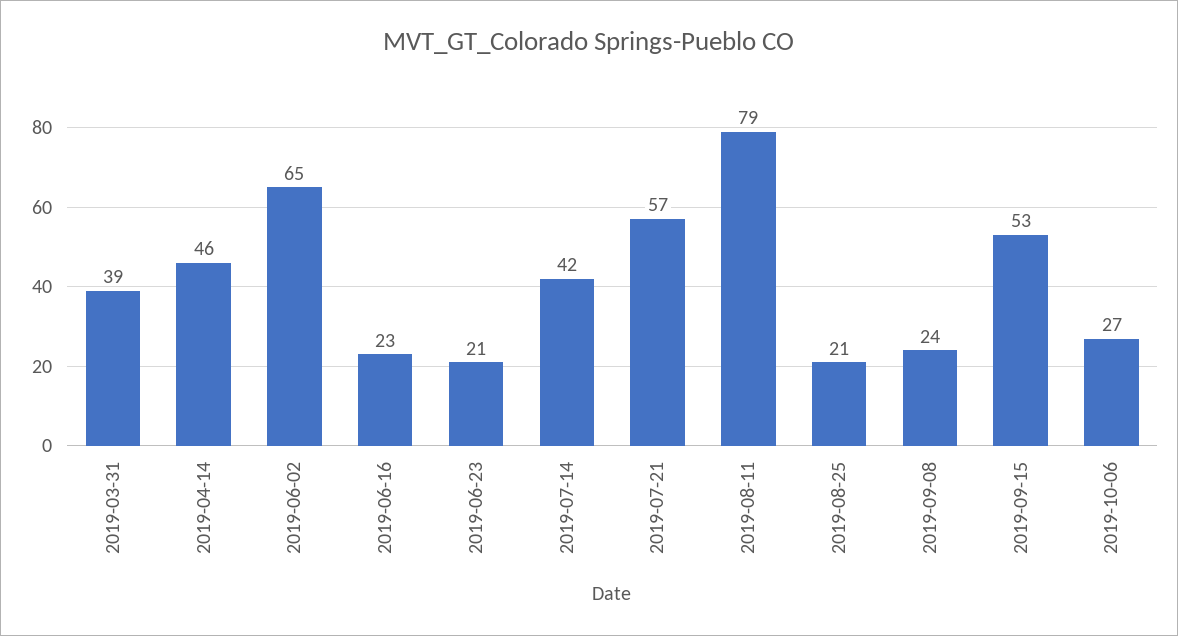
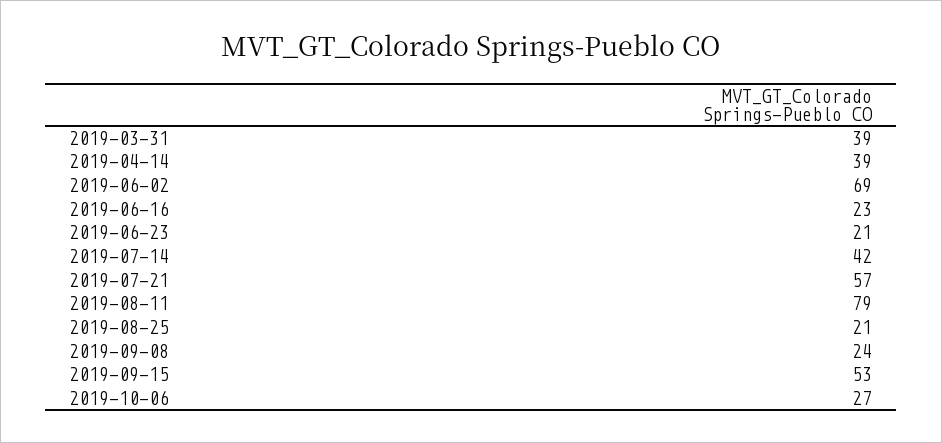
2019-04-14: 46 -> 39
2019-06-02: 65 -> 69

